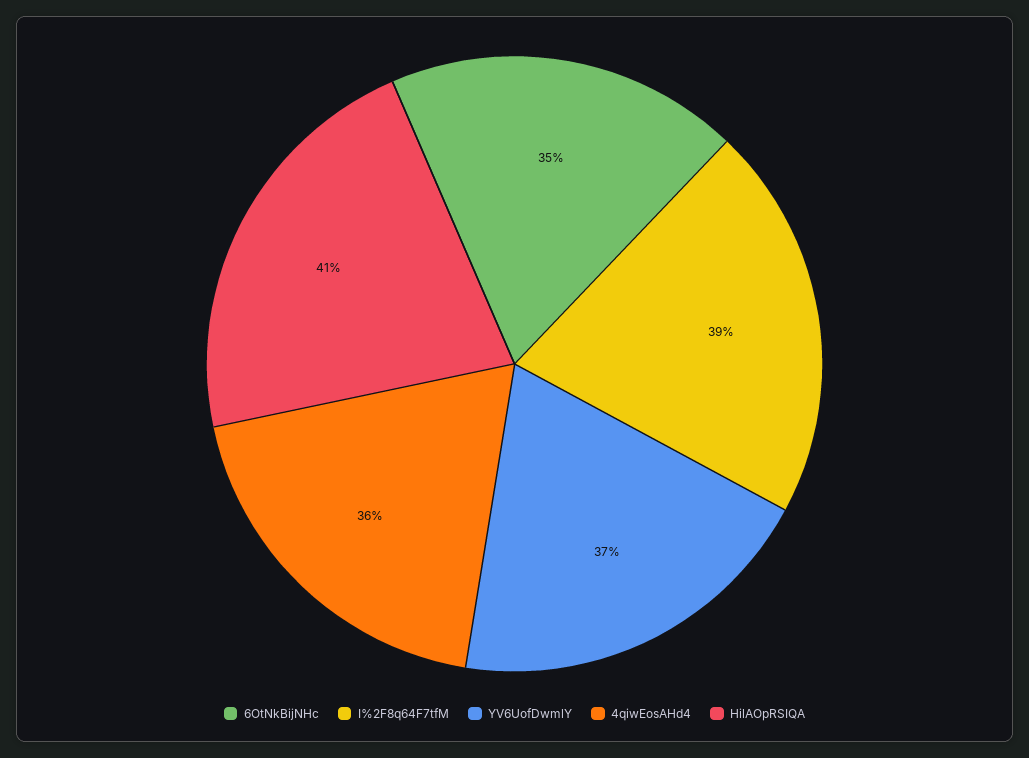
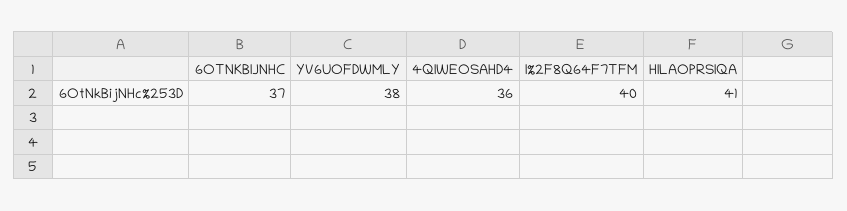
6OtNkBijNHc: 35 -> 37
I%2F8q64F7tfM: 39 -> 40
YV6UofDwmlY: 37 -> 38

